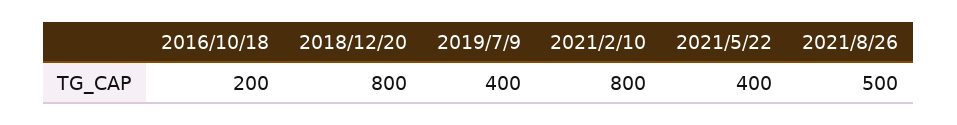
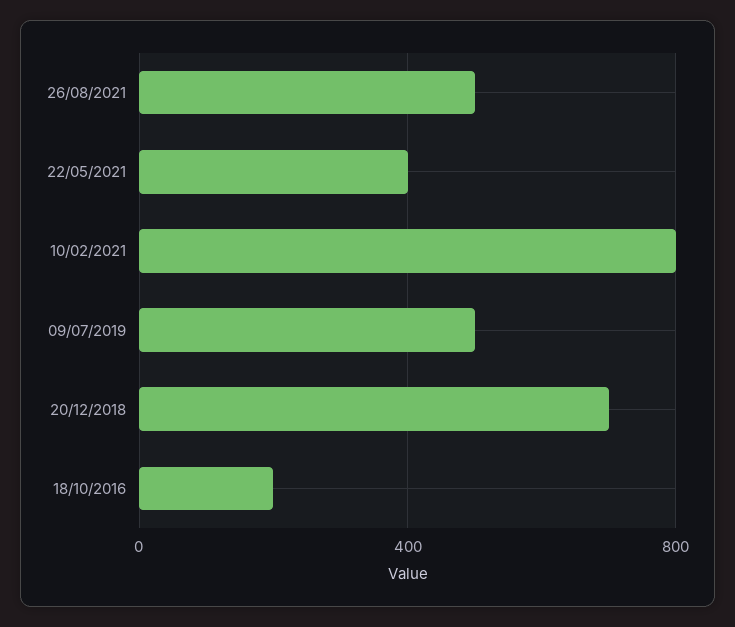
2018/12/20: 800 -> 700
2019/7/9: 400 -> 500

